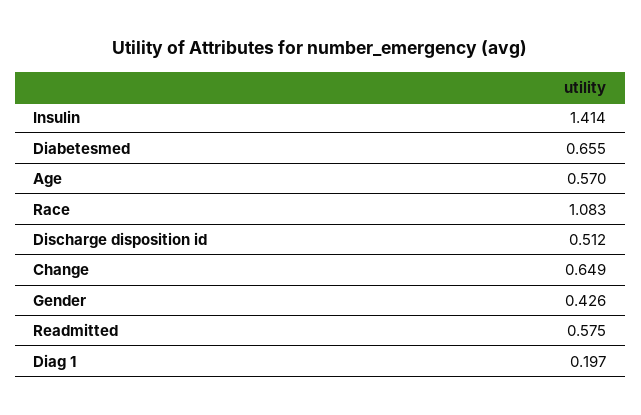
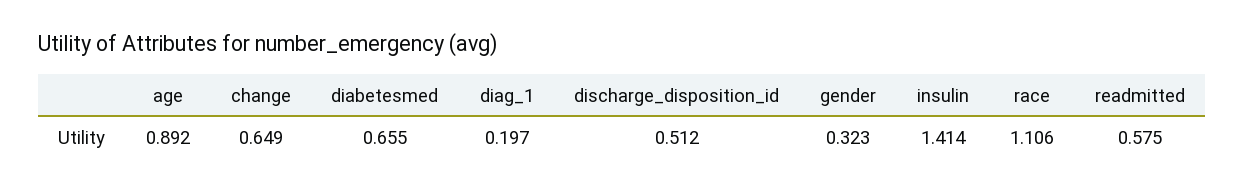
Age: 0.57 -> 0.892
Race: 1.083 -> 1.106
Gender: 0.426 -> 0.323

